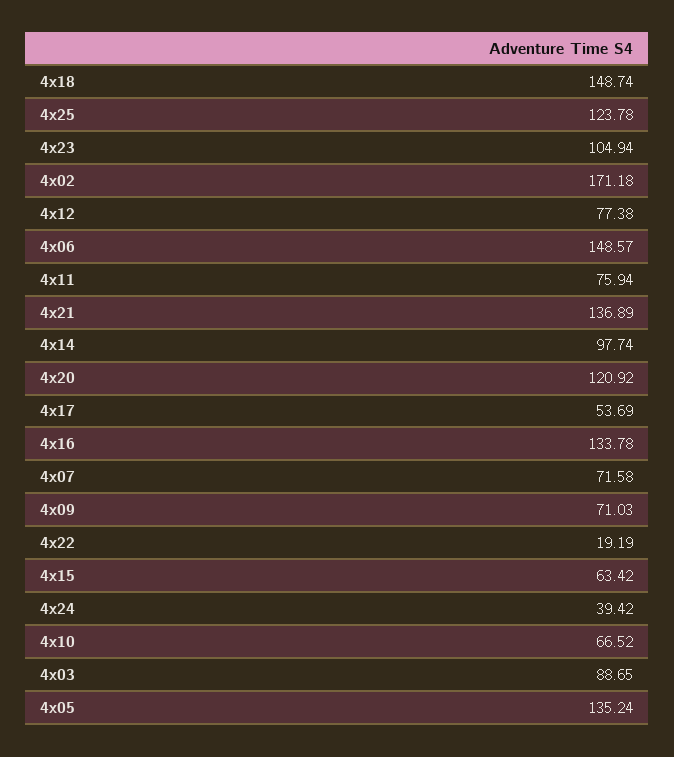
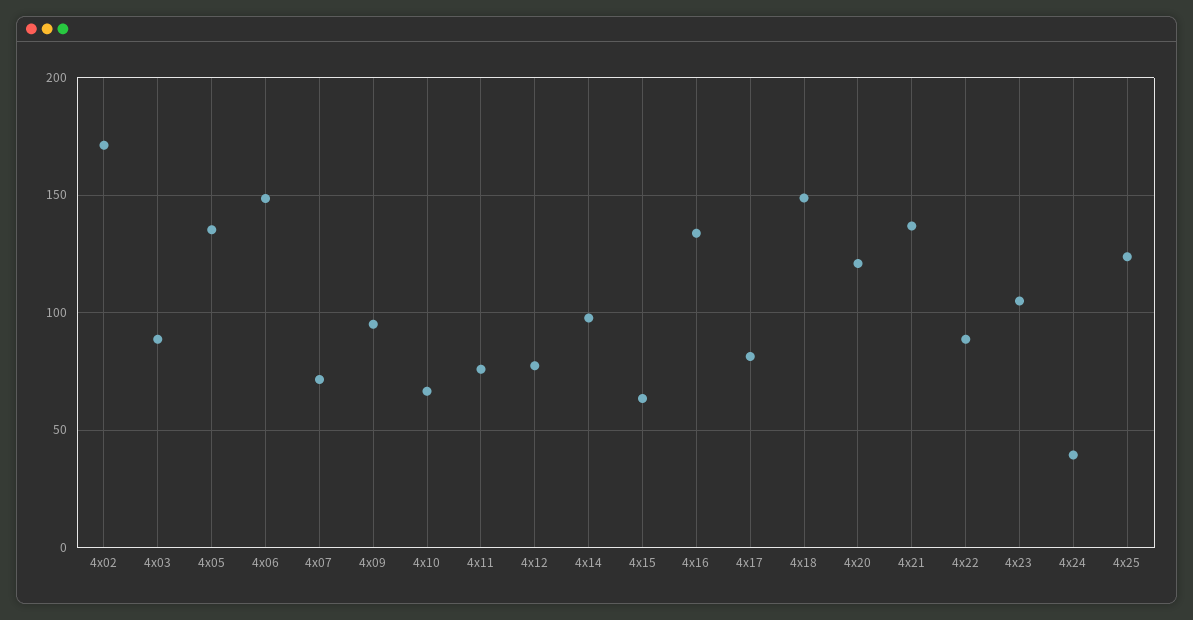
4x17: 53.69 -> 80
4x09: 71.03 -> 95
4x22: 19.19 -> 90

